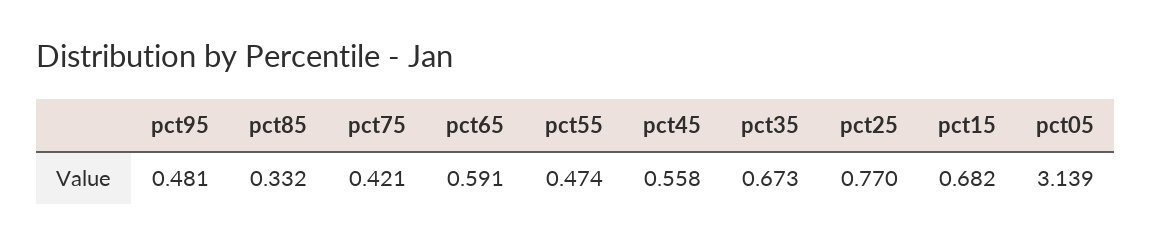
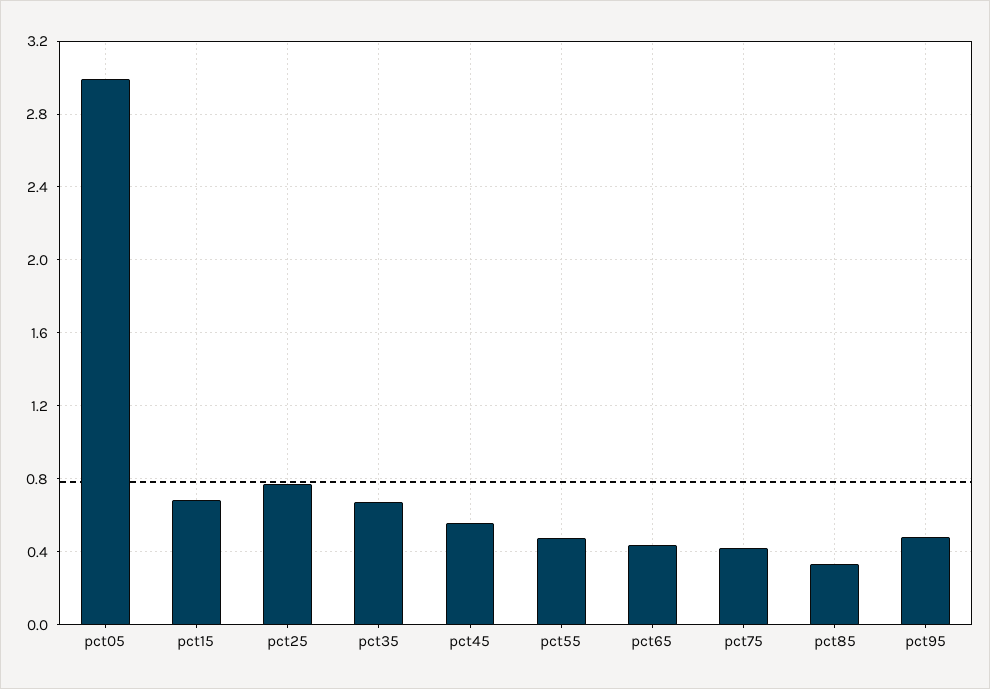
pct65: 0.591 -> 0.45
pct05: 3.139 -> 3

